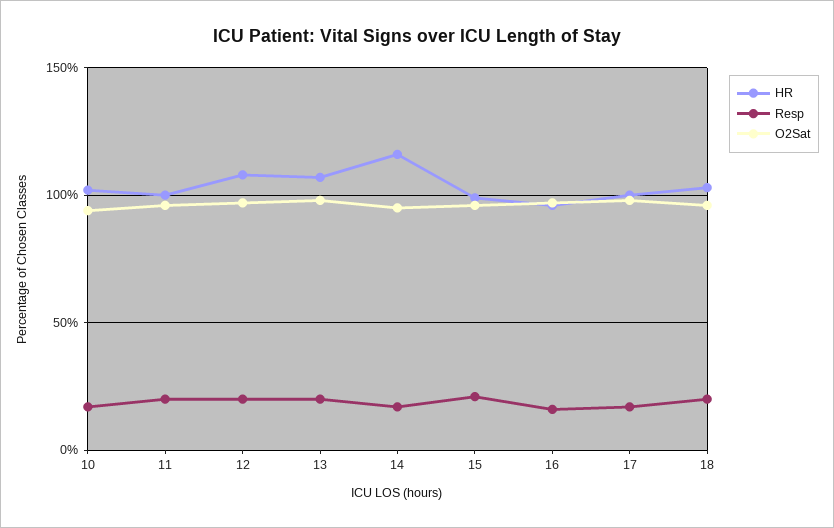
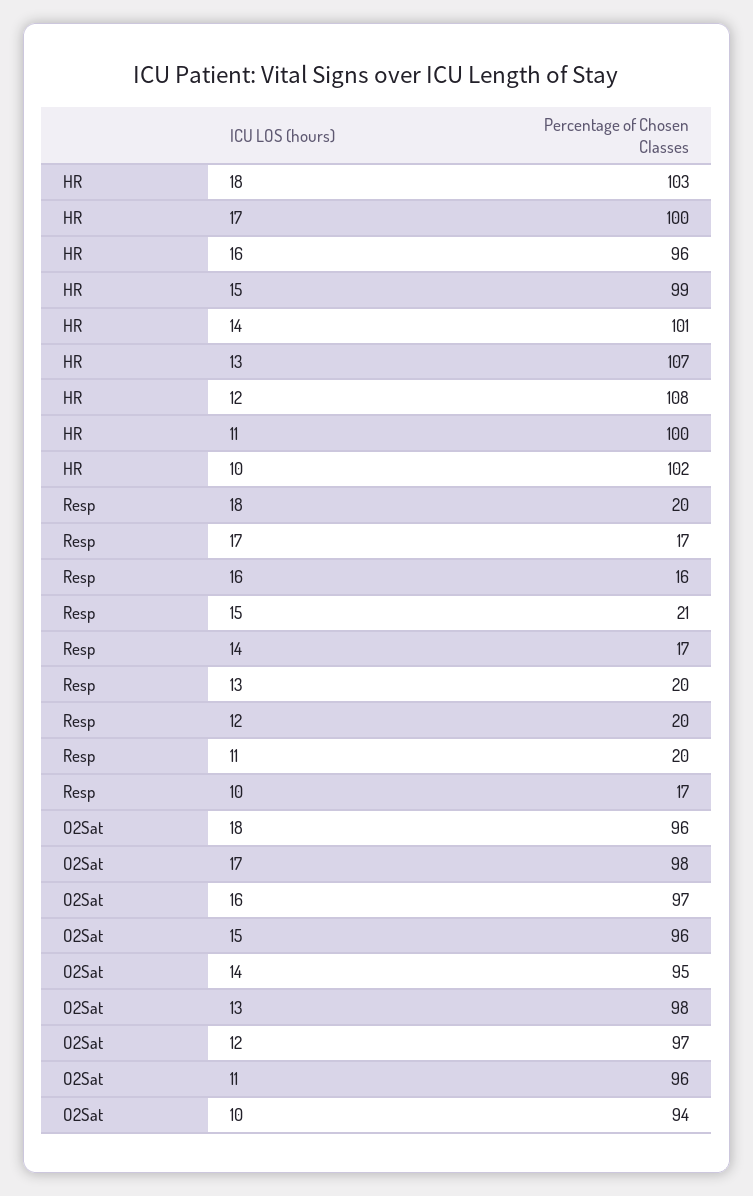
HR, 14: 115 -> 101

